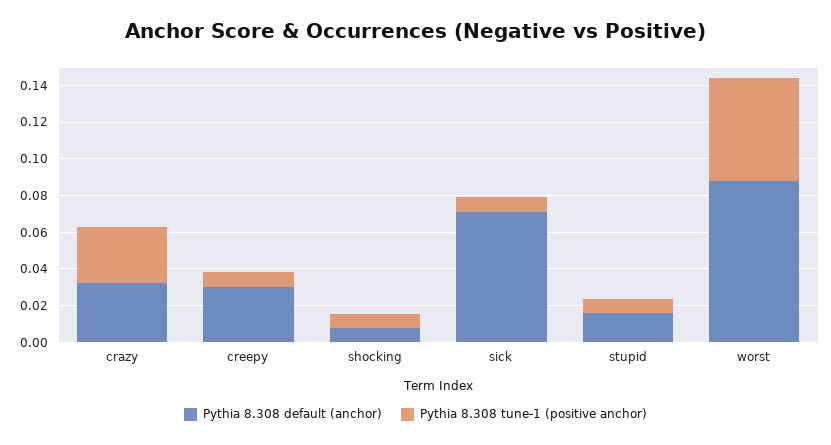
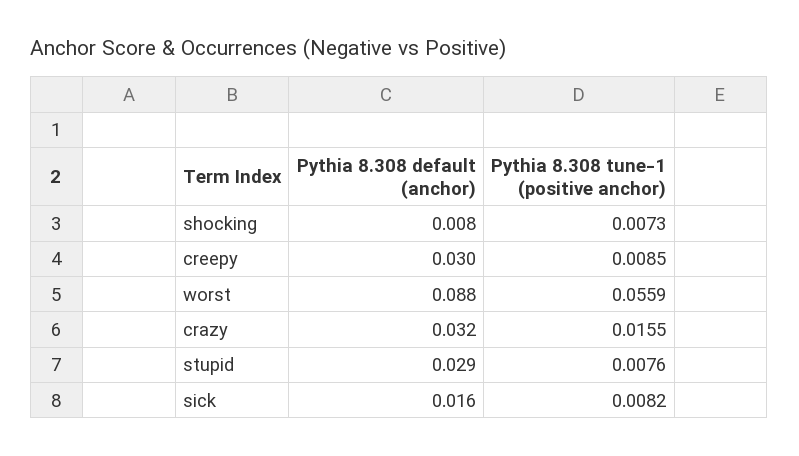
Pythia 8.308 tune-1 (positive anchor), crazy: 0.03 -> 0.0155
Pythia 8.308 default (anchor), sick: 0.07 -> 0.016
Pythia 8.308 default (anchor), stupid: 0.015 -> 0.029

